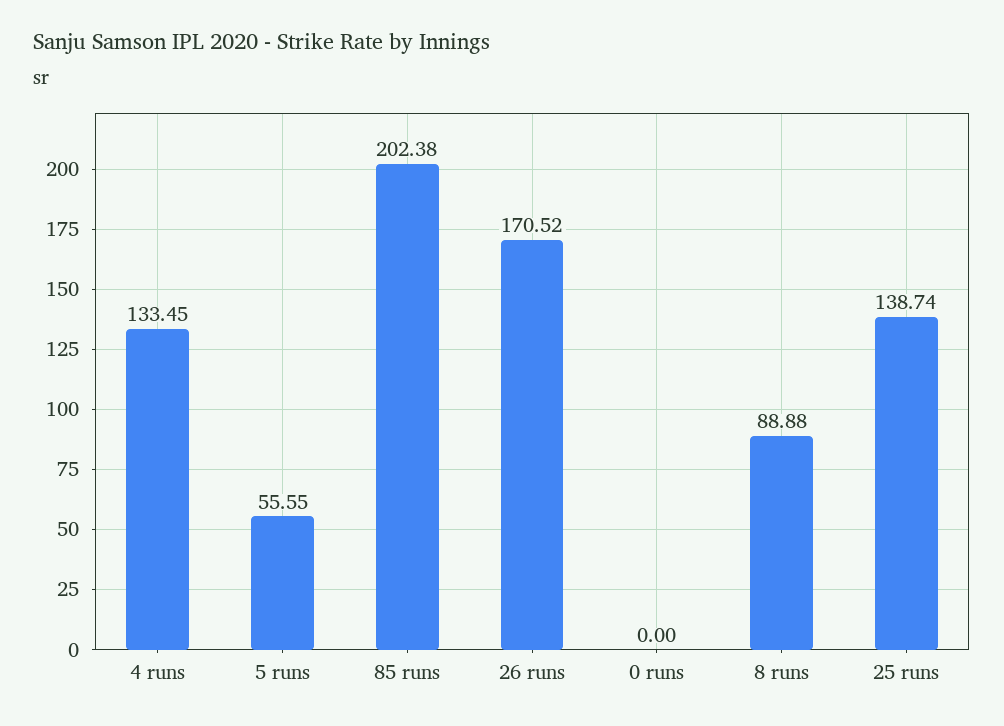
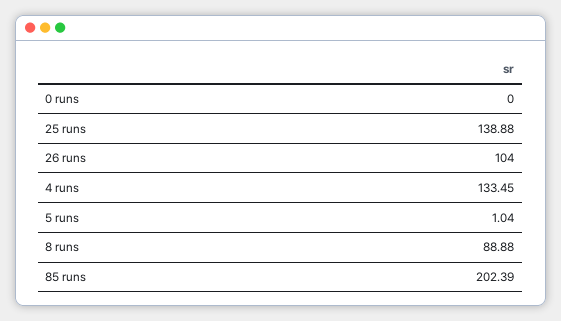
5 runs: 55.55 -> 1.04
85 runs: 202.38 -> 202.39
26 runs: 170.52 -> 104
25 runs: 138.74 -> 138.88

